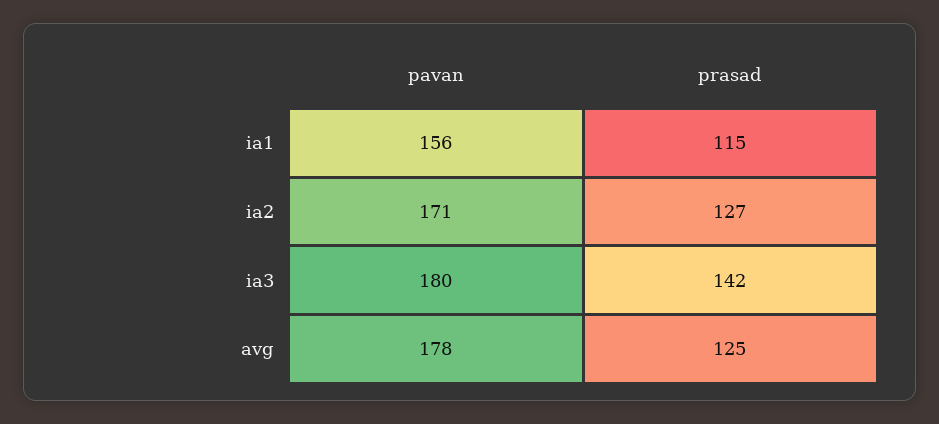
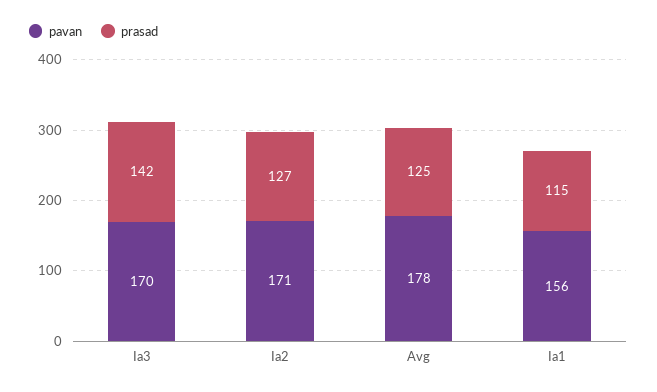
pavan, ia3: 180 -> 170

